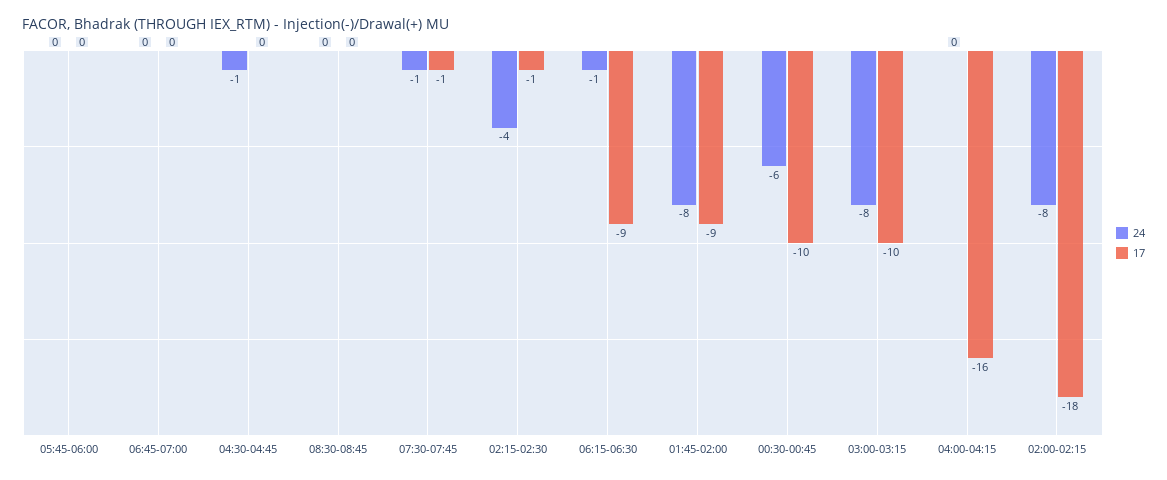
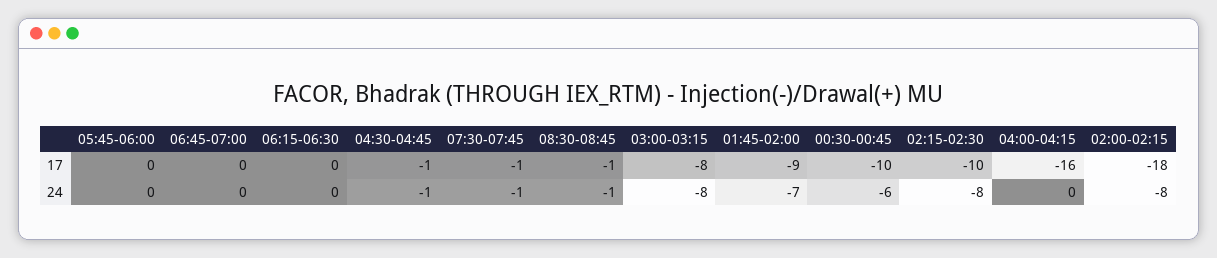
17, 04:30-04:45: 0 -> -1
24, 08:30-08:45: 0 -> -1
17, 08:30-08:45: 0 -> -1
24, 02:15-02:30: -4 -> -8
17, 02:15-02:30: -1 -> -10
24, 06:15-06:30: -1 -> 0
17, 06:15-06:30: -9 -> 0
24, 01:45-02:00: -8 -> -7
17, 03:00-03:15: -10 -> -8

